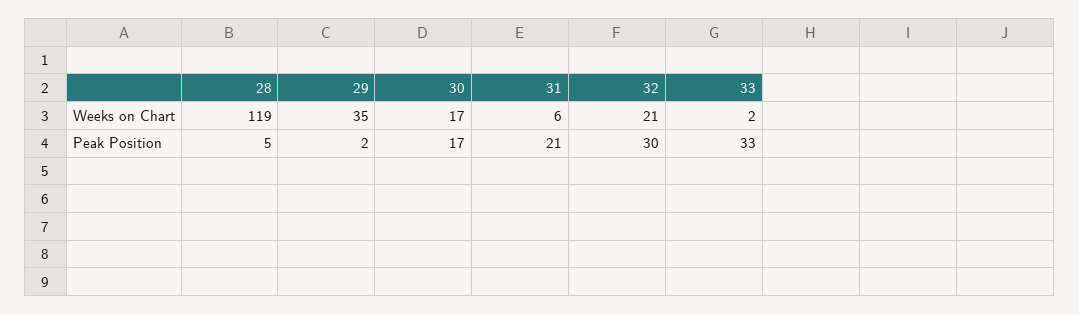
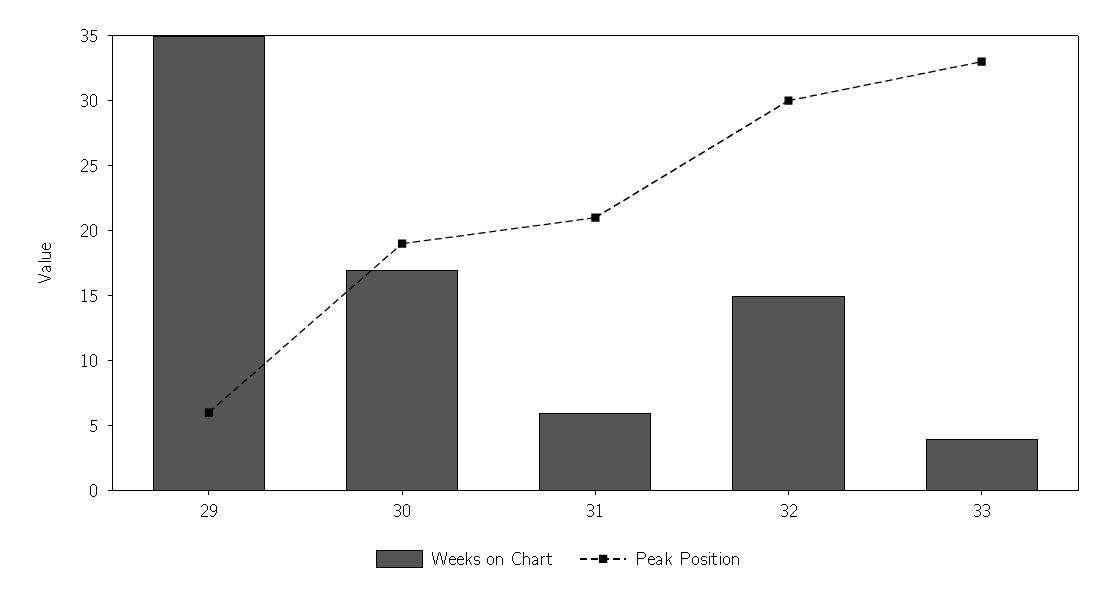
Weeks on Chart, 28: 119 -> none
Weeks on Chart, 32: 21 -> 15
Weeks on Chart, 33: 2 -> 4
Peak Position, 28: 5 -> none
Peak Position, 29: 2 -> 6
Peak Position, 30: 17 -> 19

